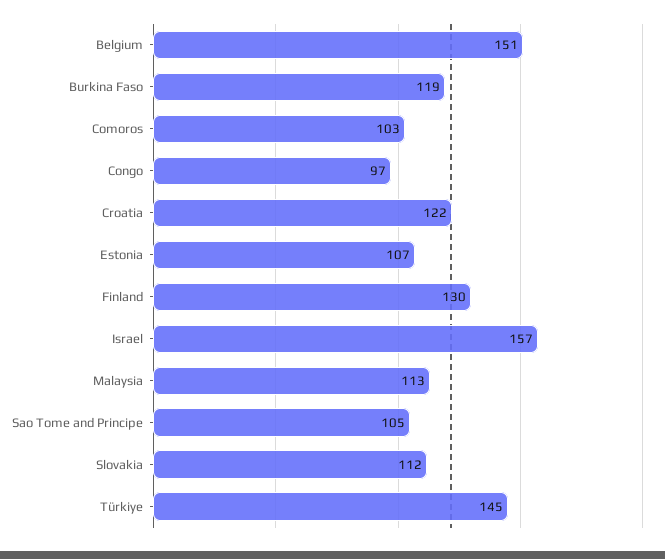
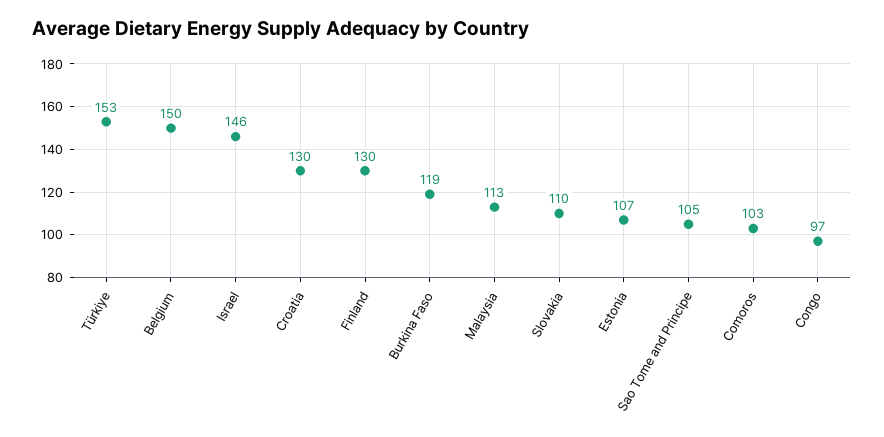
Belgium: 151 -> 150
Croatia: 122 -> 130
Israel: 157 -> 146
Slovakia: 112 -> 110
Türkiye: 145 -> 153

